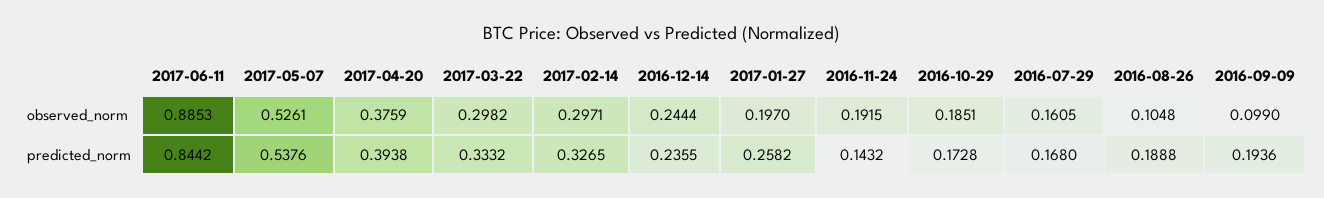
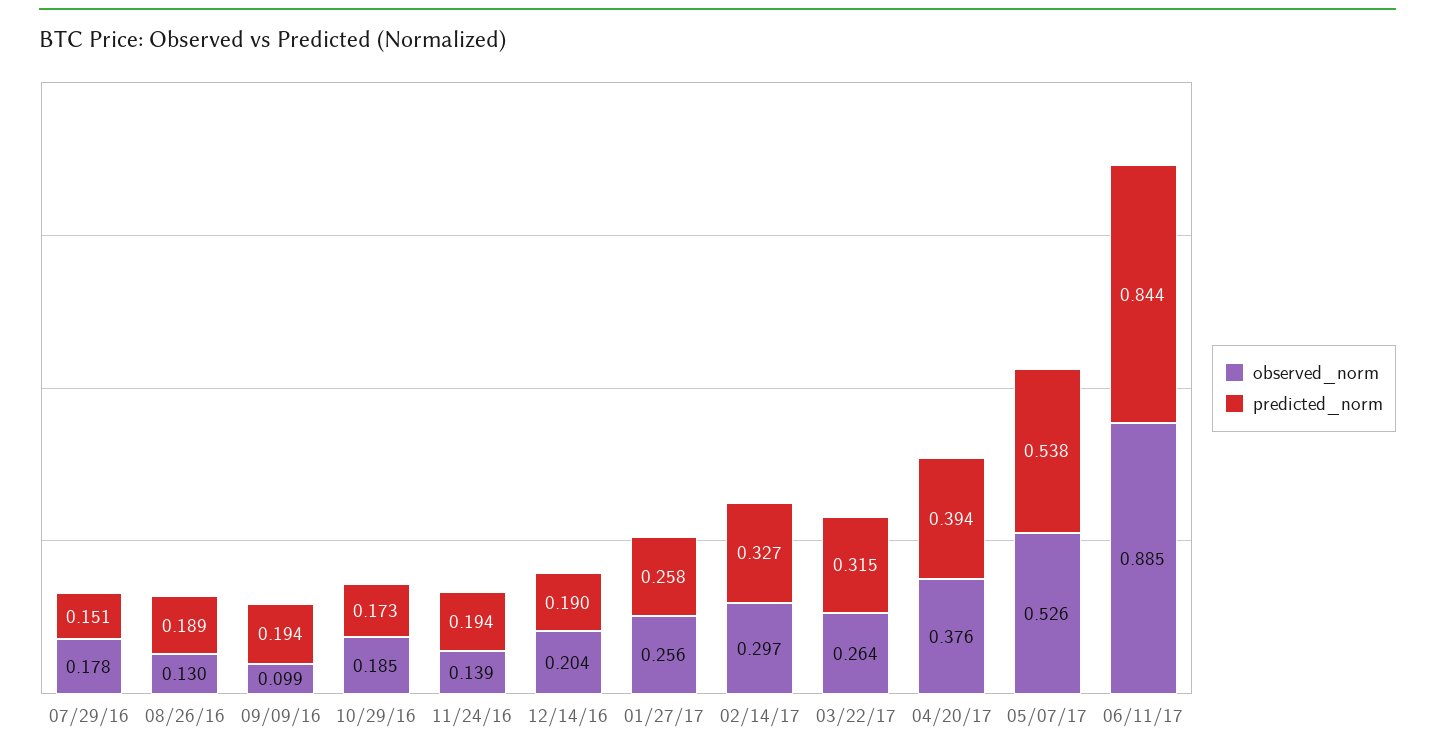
observed_norm, 2017-03-22: 0.2982 -> 0.264
observed_norm, 2016-12-14: 0.2444 -> 0.204
observed_norm, 2017-01-27: 0.197 -> 0.256
observed_norm, 2016-11-24: 0.1915 -> 0.139
observed_norm, 2016-07-29: 0.1605 -> 0.178
observed_norm, 2016-08-26: 0.1048 -> 0.13
predicted_norm, 2017-03-22: 0.3332 -> 0.315
predicted_norm, 2016-12-14: 0.2355 -> 0.19
predicted_norm, 2016-11-24: 0.1432 -> 0.194
predicted_norm, 2016-07-29: 0.168 -> 0.151

